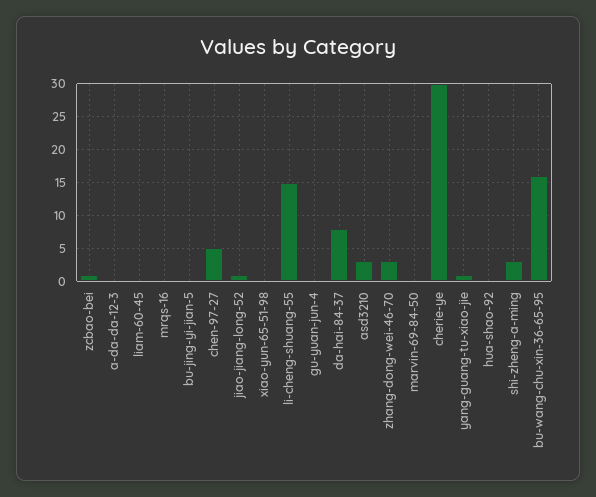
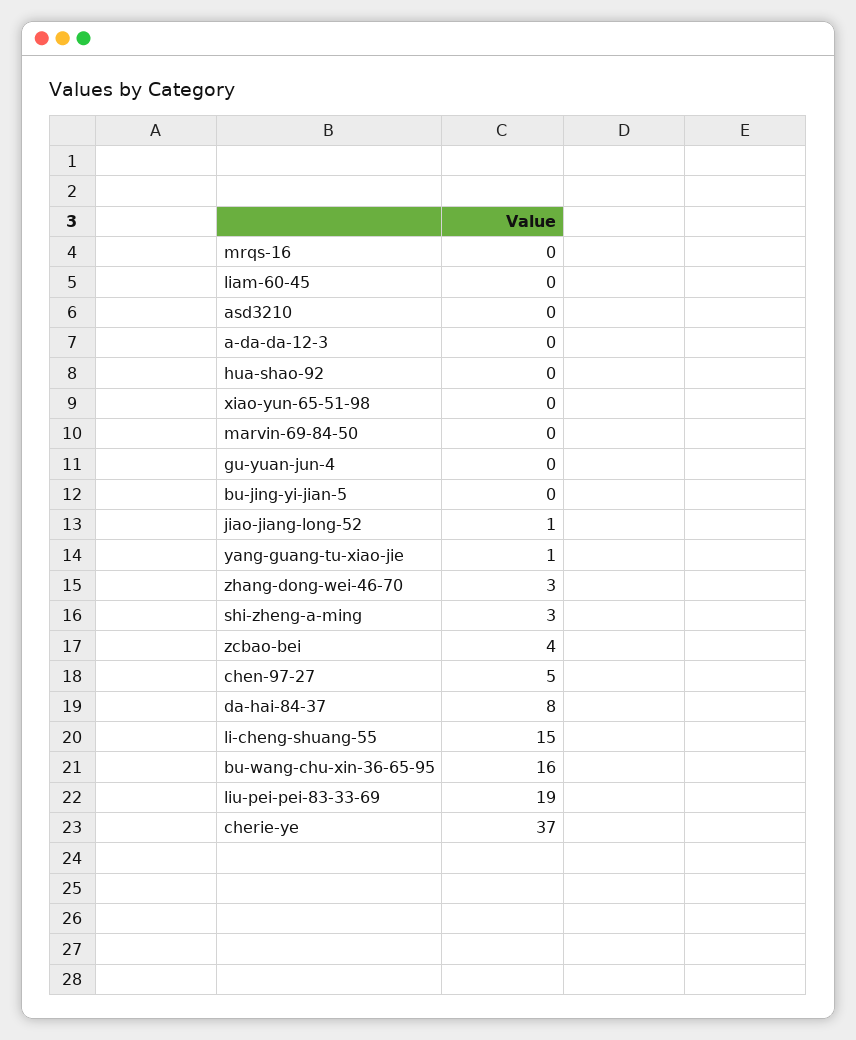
zcbao-bei: 1 -> 4
asd3210: 3 -> 0
cherie-ye: 30 -> 37
liu-pei-pei-83-33-69: none -> 19

